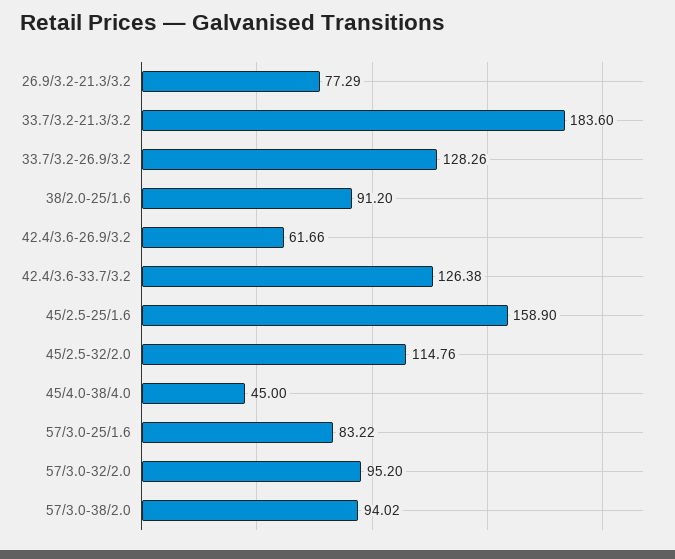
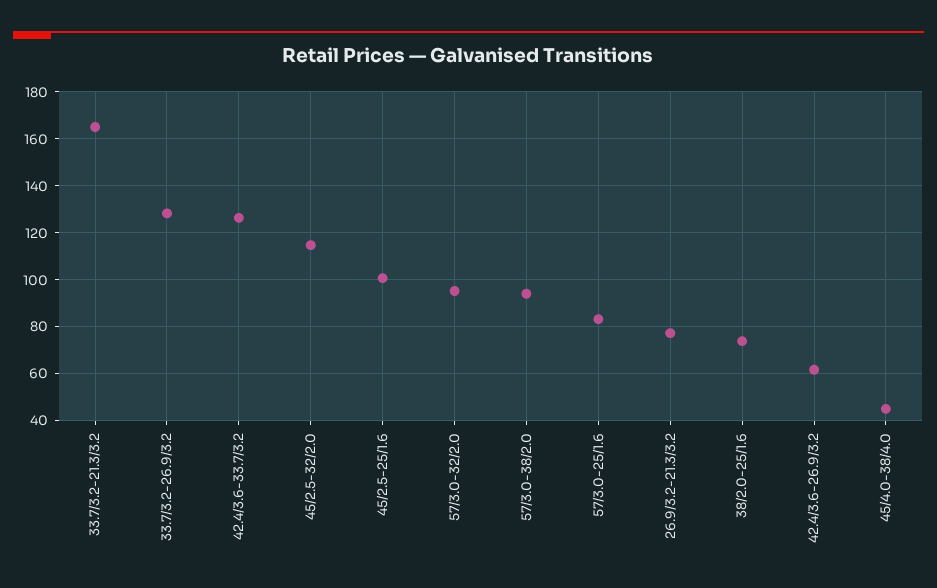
33.7/3.2-21.3/3.2: 183.6 -> 165
38/2.0-25/1.6: 91.2 -> 75
45/2.5-25/1.6: 158.9 -> 100

